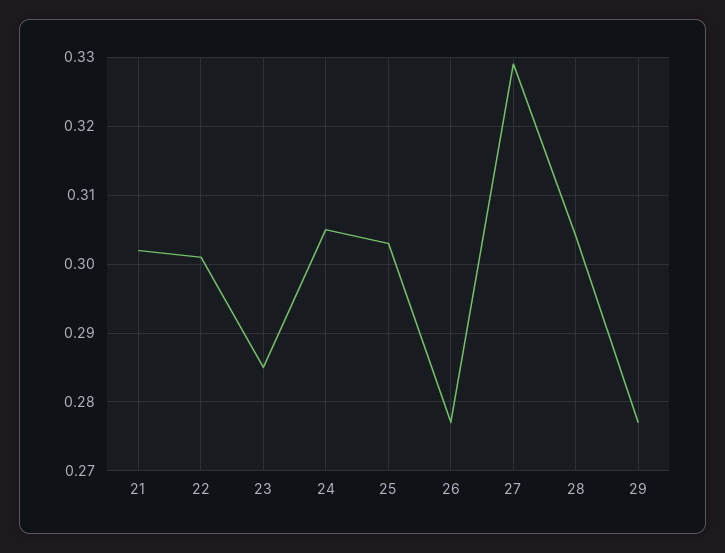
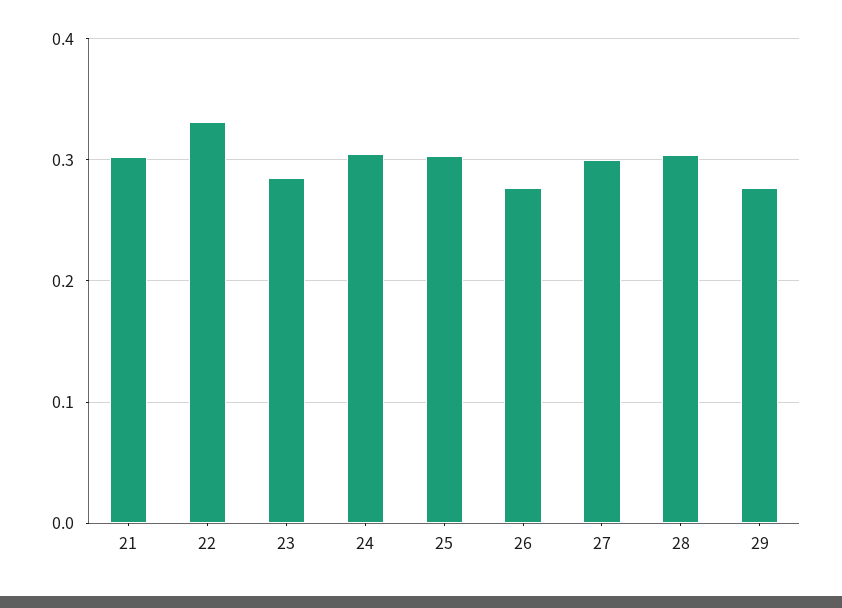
22: 0.301 -> 0.33
27: 0.329 -> 0.3

